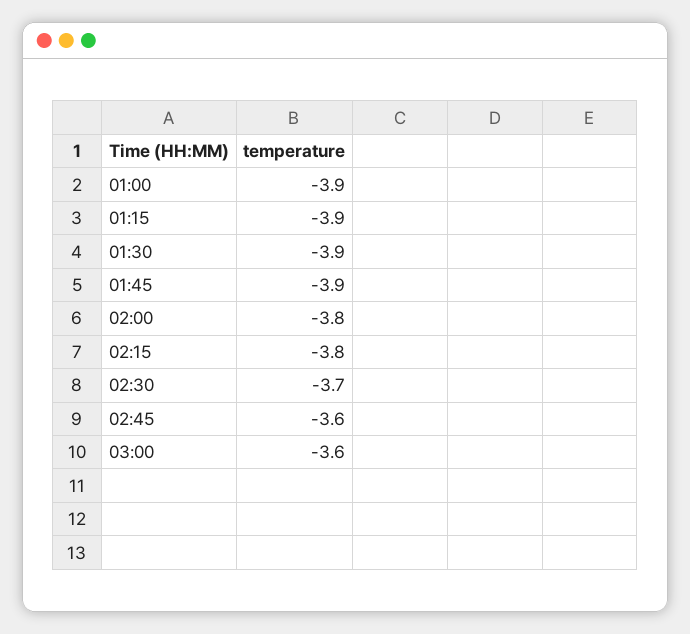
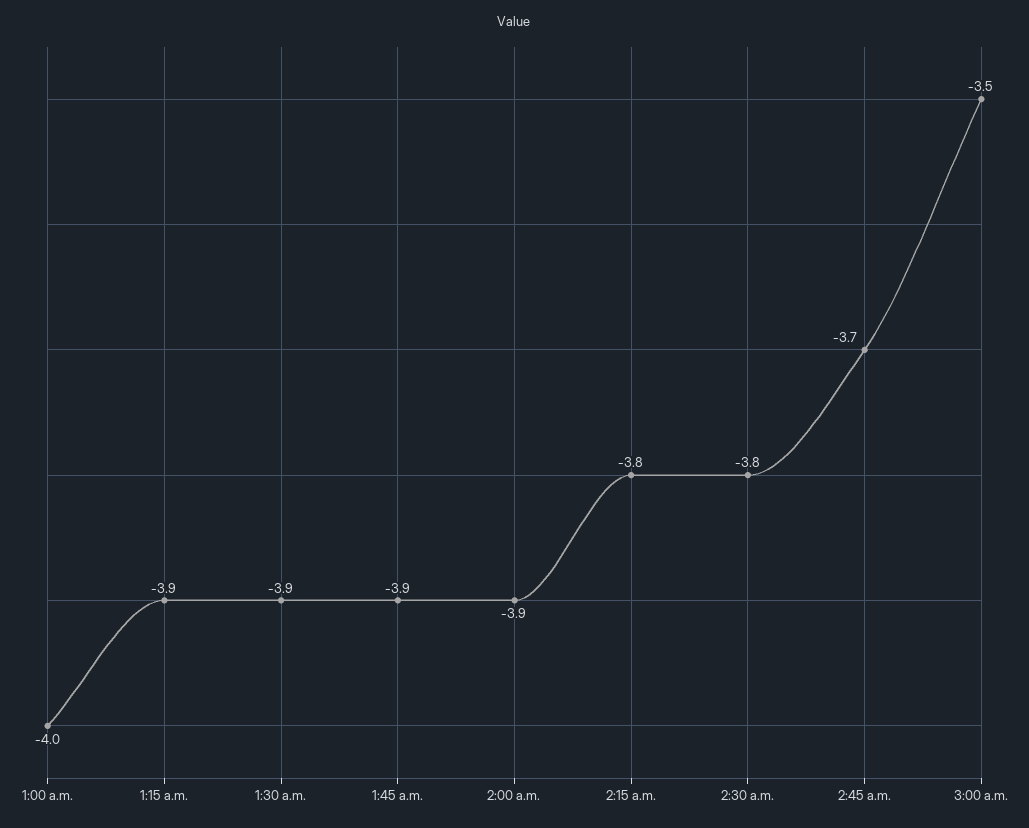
01:00: -3.9 -> -4
02:00: -3.8 -> -3.9
02:30: -3.7 -> -3.8
02:45: -3.6 -> -3.7
03:00: -3.6 -> -3.5

